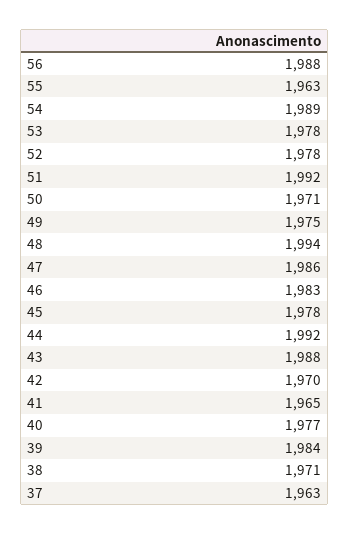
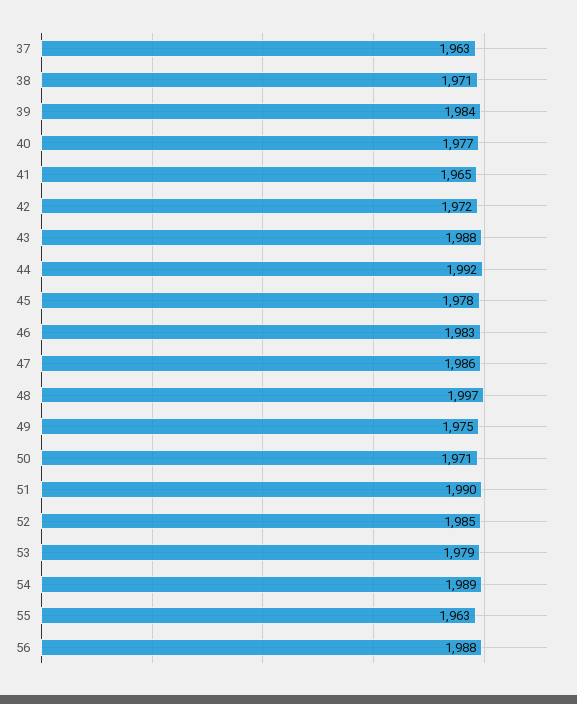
53: 1978 -> 1979
52: 1978 -> 1985
51: 1992 -> 1990
48: 1994 -> 1997
42: 1970 -> 1972

